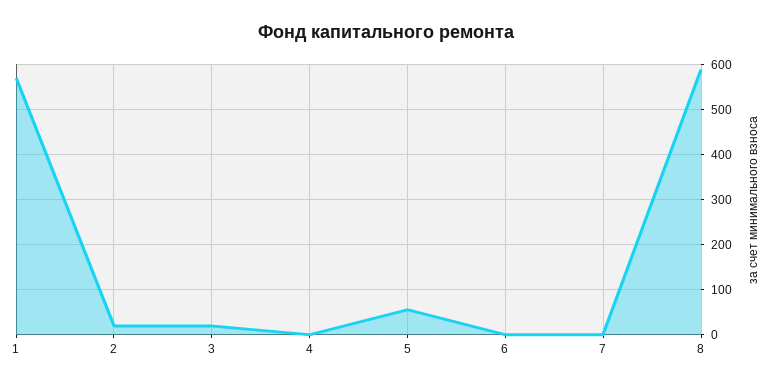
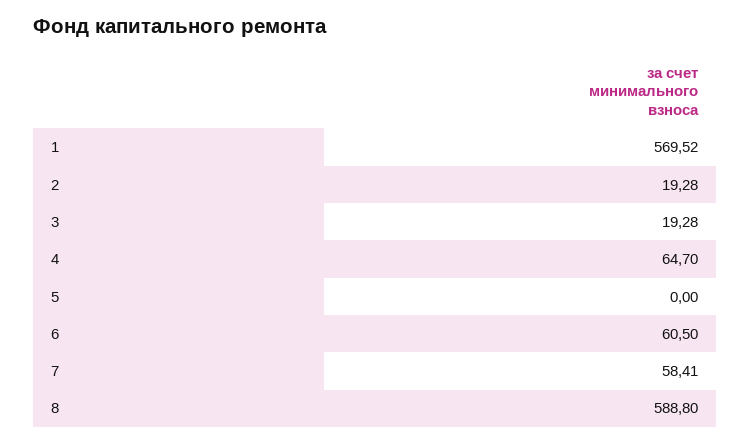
4: 0 -> 64.7
5: 60 -> 0
6: 0 -> 60.5
7: 0 -> 58.41

